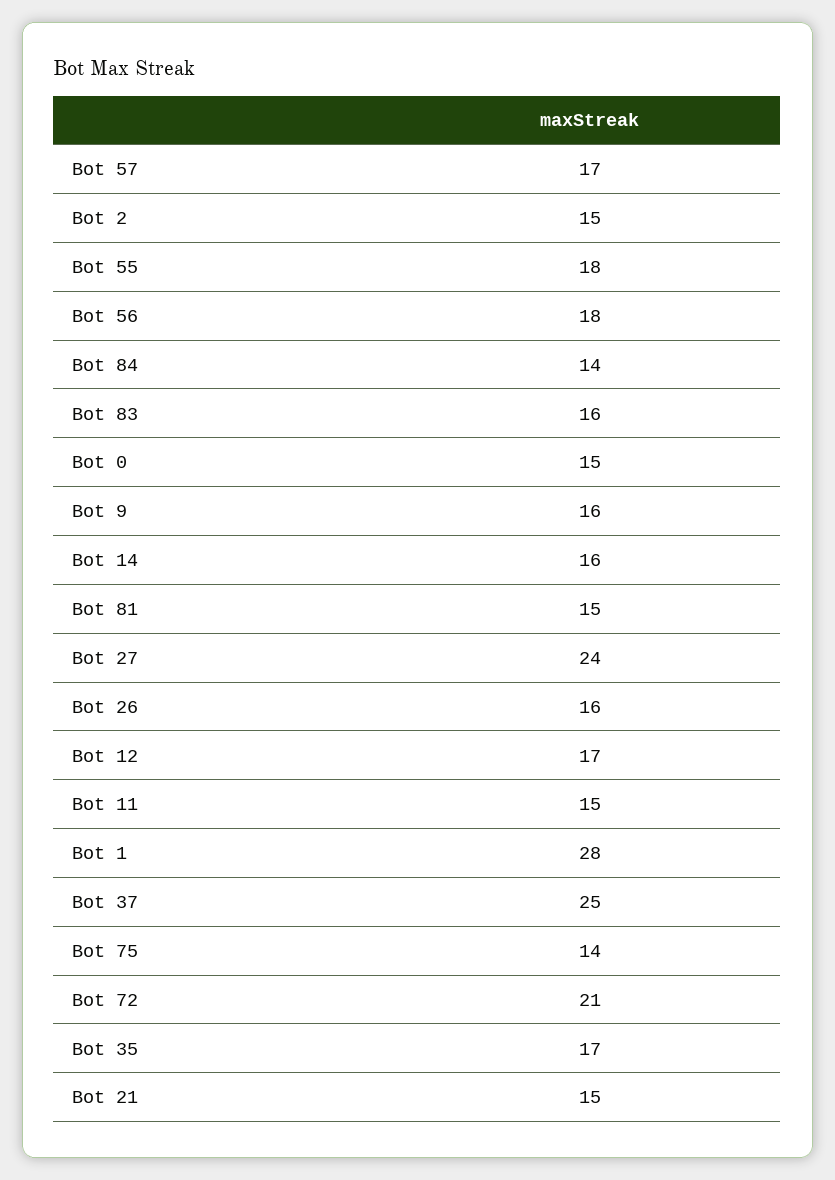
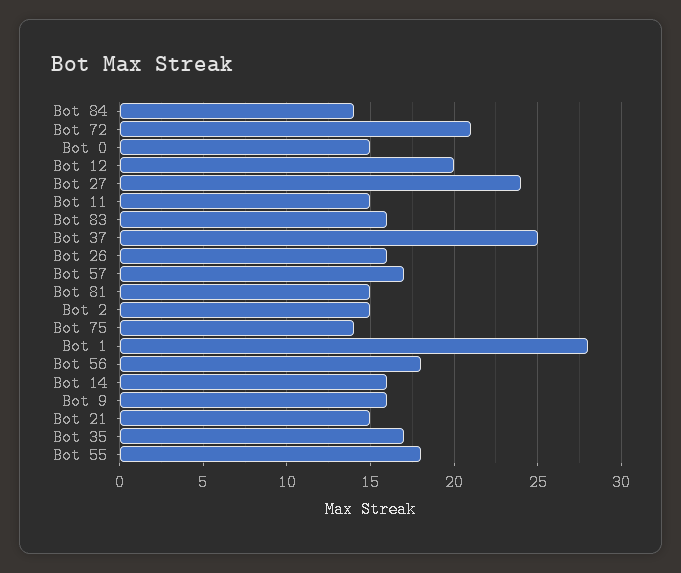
Bot 12: 17 -> 20

